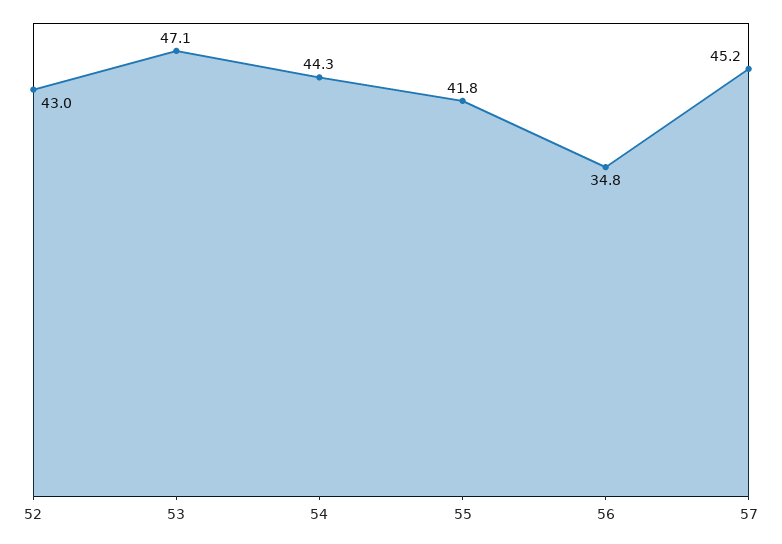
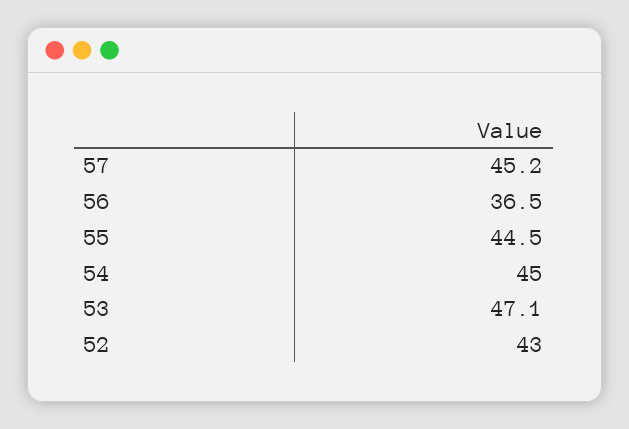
54: 44.3 -> 45
55: 41.8 -> 44.5
56: 34.8 -> 36.5

